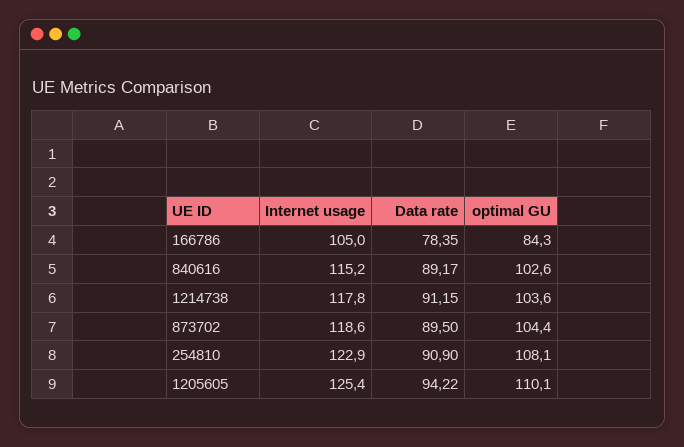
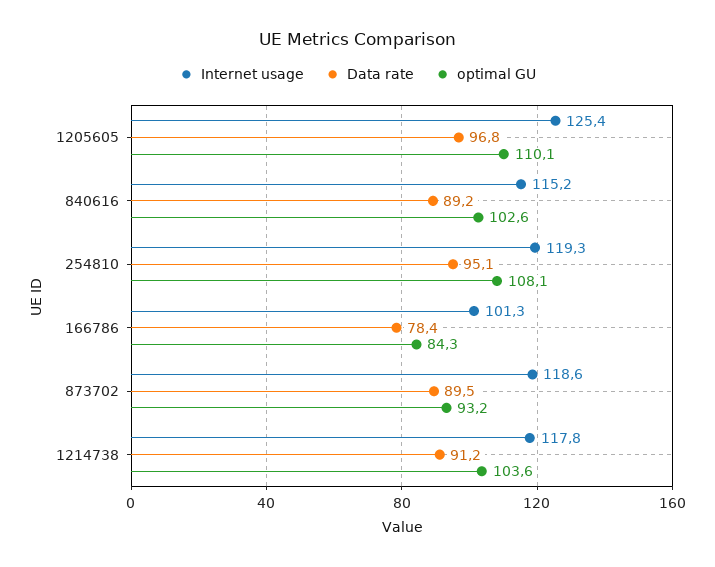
Internet usage, 166786: 105 -> 101.3
optimal GU, 873702: 104.4 -> 93.2
Internet usage, 254810: 122.9 -> 119.3
Data rate, 254810: 90.9 -> 95.1
Data rate, 1205605: 94.22 -> 96.8

